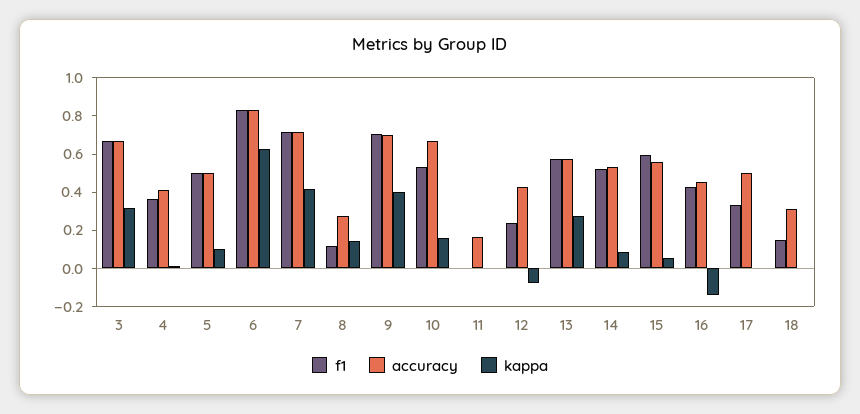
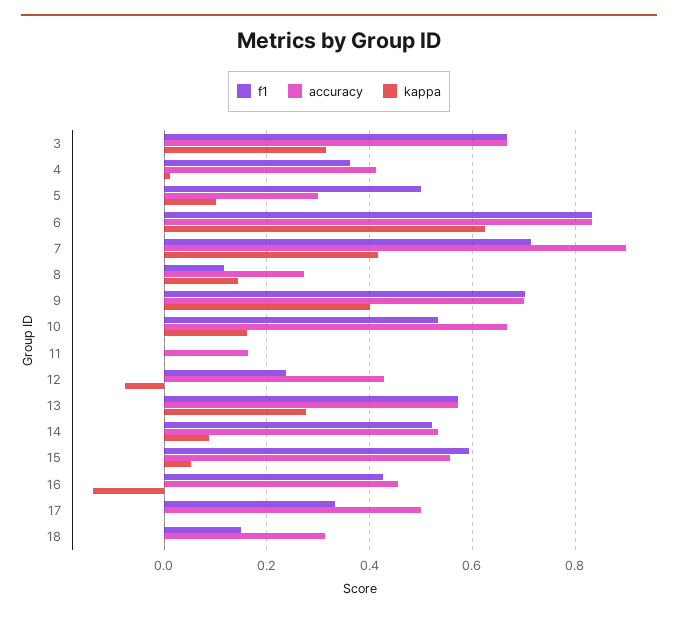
accuracy, 5: 0.5 -> 0.3
accuracy, 7: 0.7 -> 0.9

